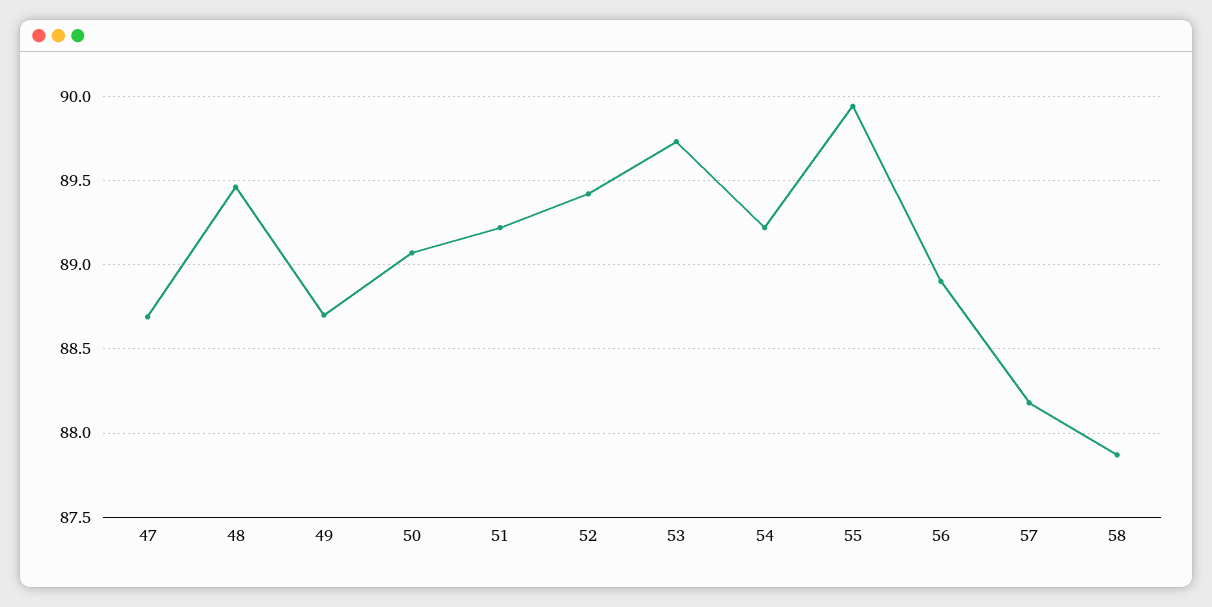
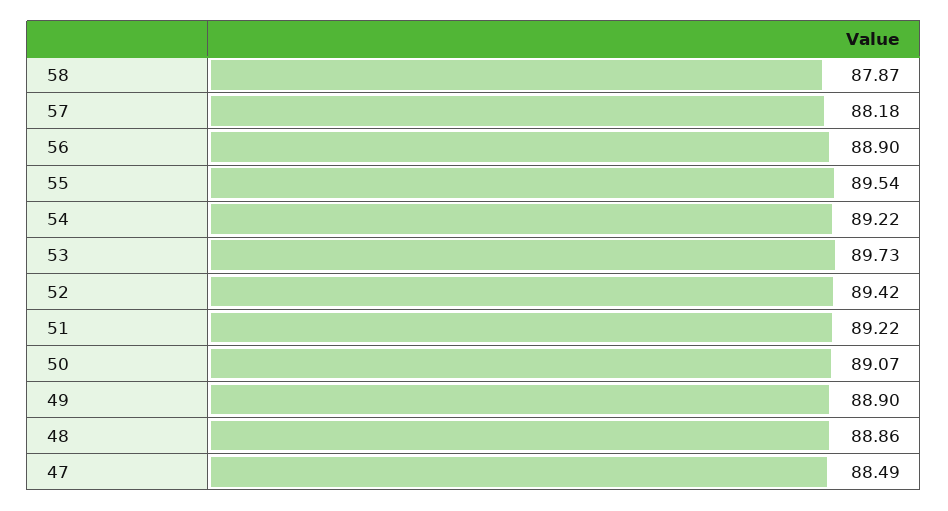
47: 88.7 -> 88.49
48: 89.45 -> 88.86
49: 88.7 -> 88.9
55: 89.95 -> 89.54

